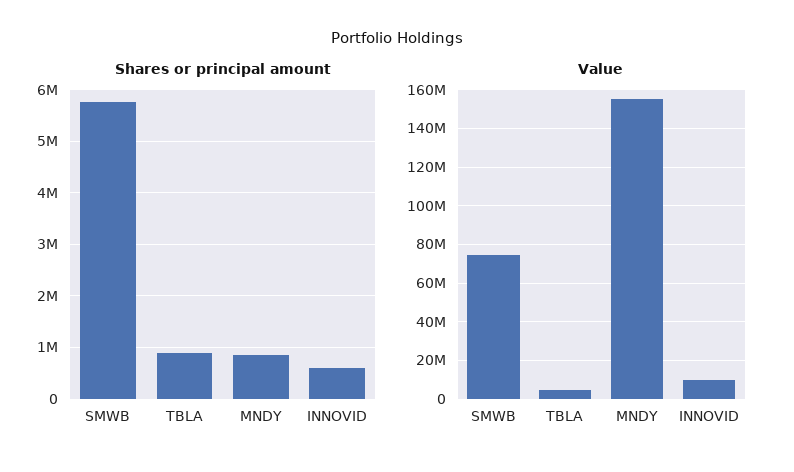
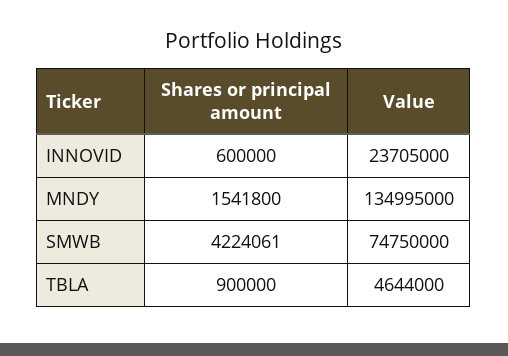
Shares or principal amount, SMWB: 5800000 -> 4224061
Shares or principal amount, MNDY: 800000 -> 1541800
Value, MNDY: 155000000 -> 134995000
Value, INNOVID: 10000000 -> 23705000

